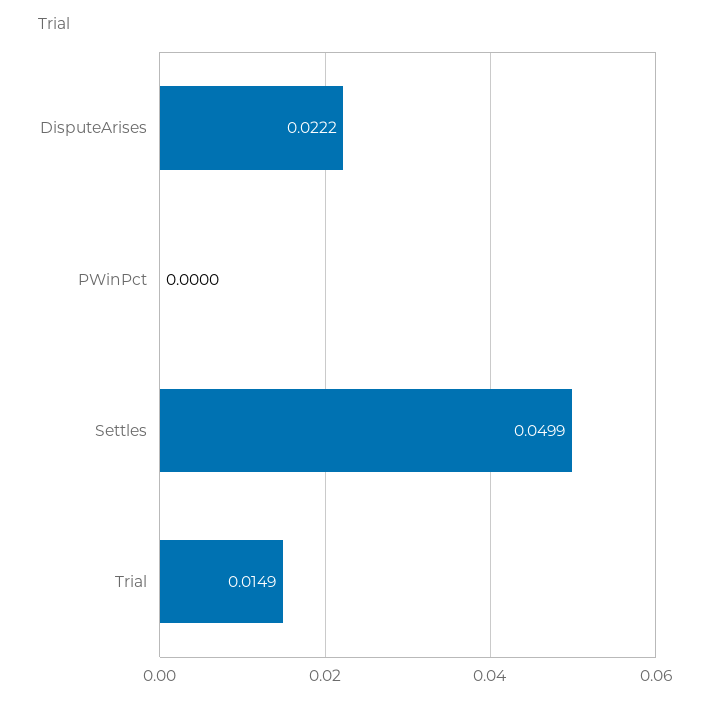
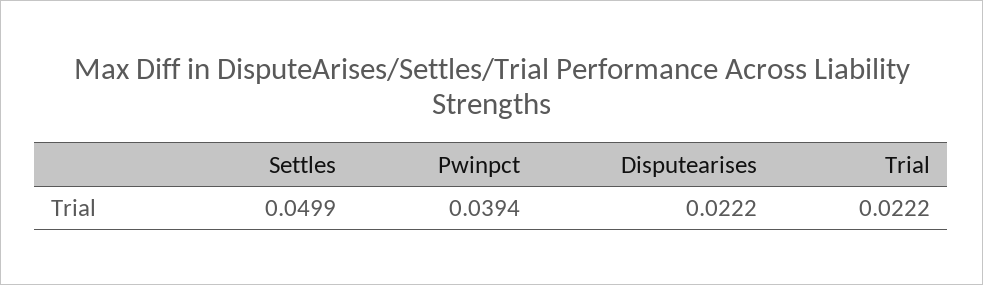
PWinPct: 0 -> 0.0394
Trial: 0.0149 -> 0.0222

